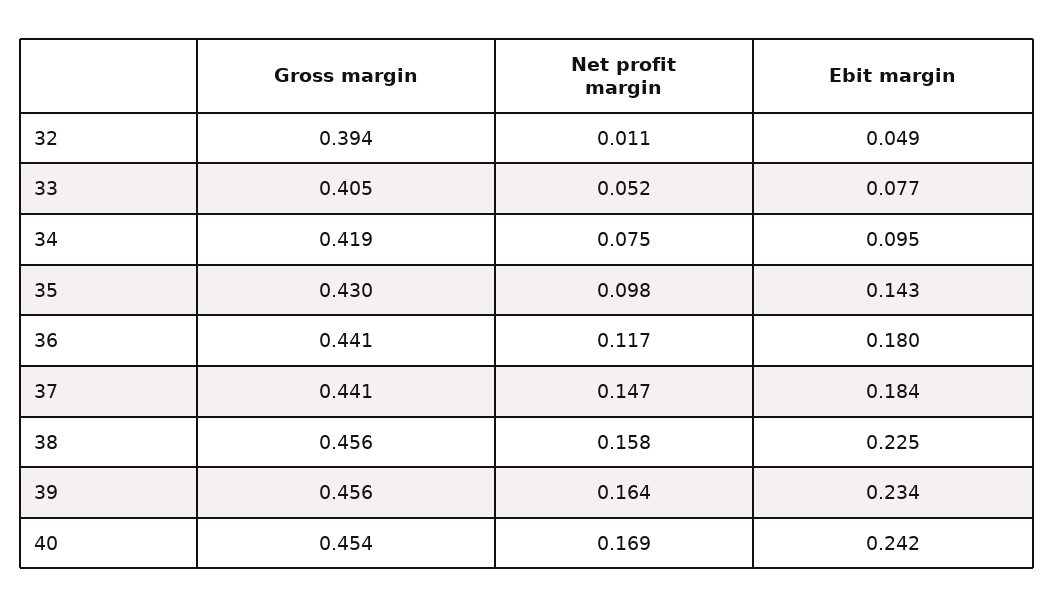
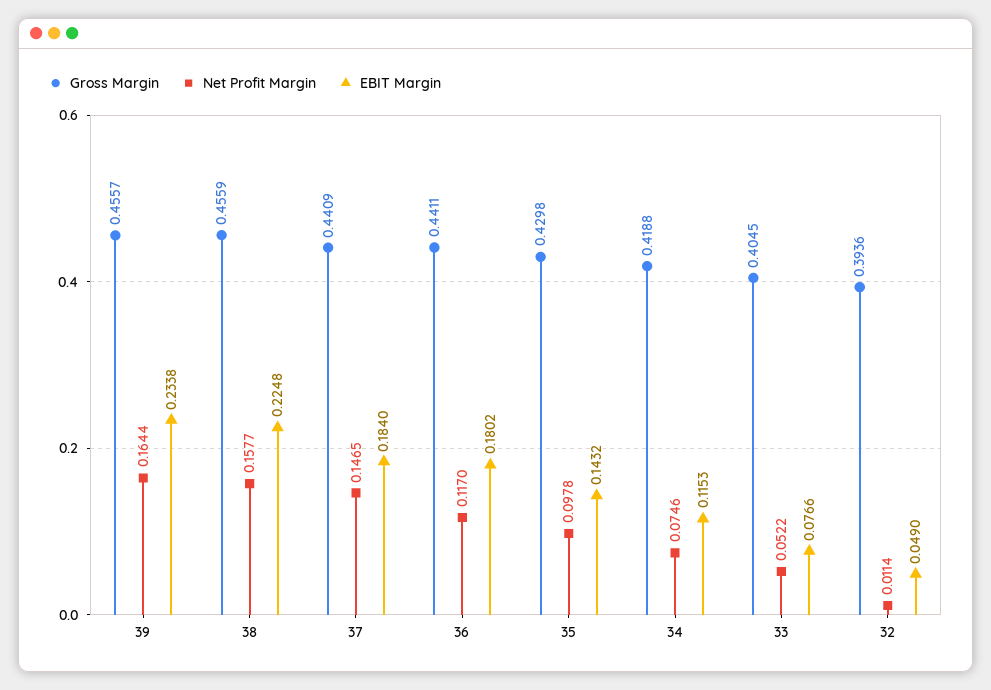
Ebit margin, 34: 0.095 -> 0.1153
Gross margin, 40: 0.454 -> none
Net profit margin, 40: 0.169 -> none
Ebit margin, 40: 0.242 -> none

